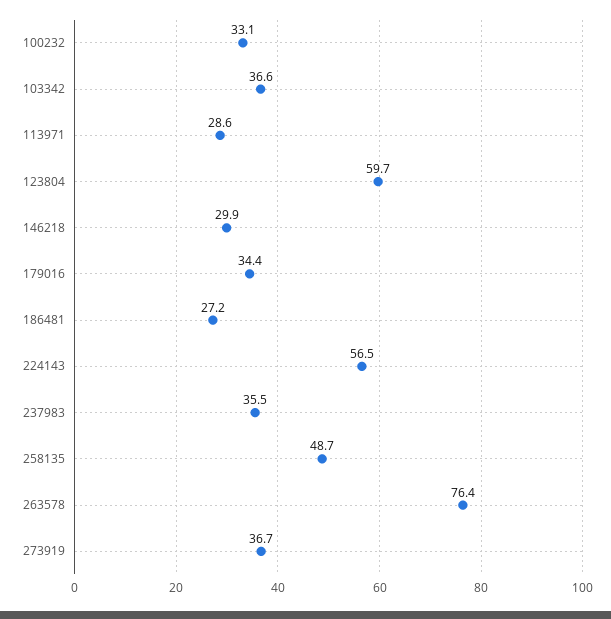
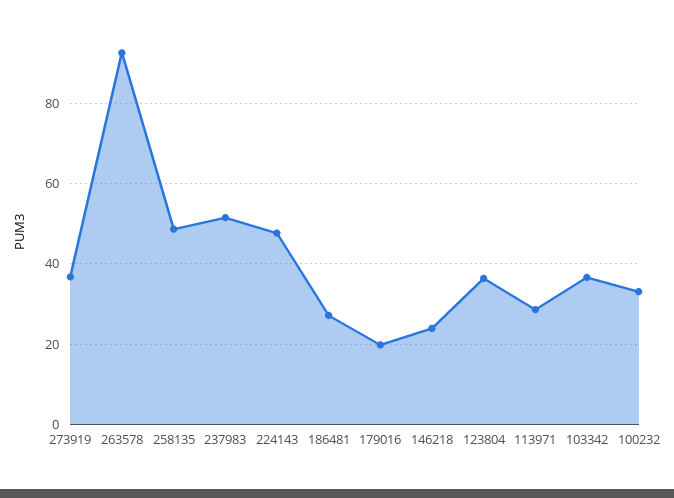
123804: 59.7 -> 36
146218: 29.9 -> 24
179016: 34.4 -> 20
224143: 56.5 -> 48
237983: 35.5 -> 52
263578: 76.4 -> 92

